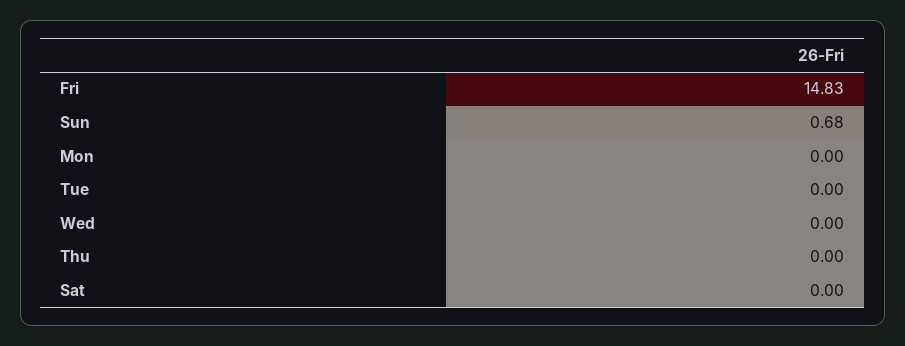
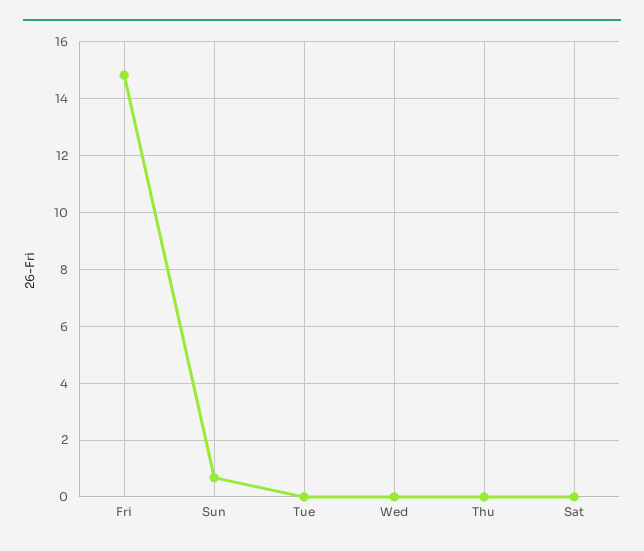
Mon: 0 -> none

